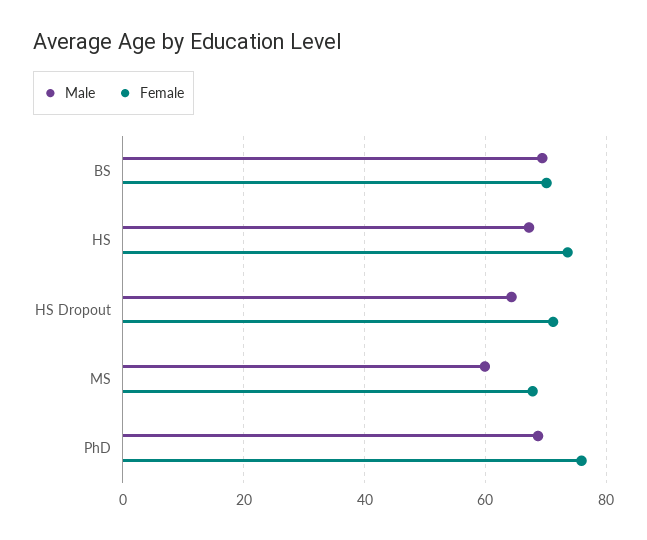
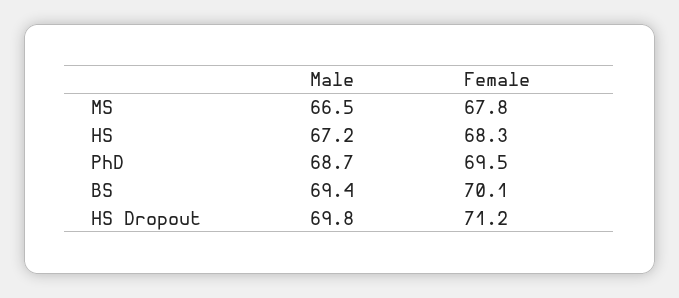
Female, HS: 74 -> 68.3
Male, HS Dropout: 64 -> 69.8
Male, MS: 60 -> 66.5
Female, PhD: 76 -> 69.5

